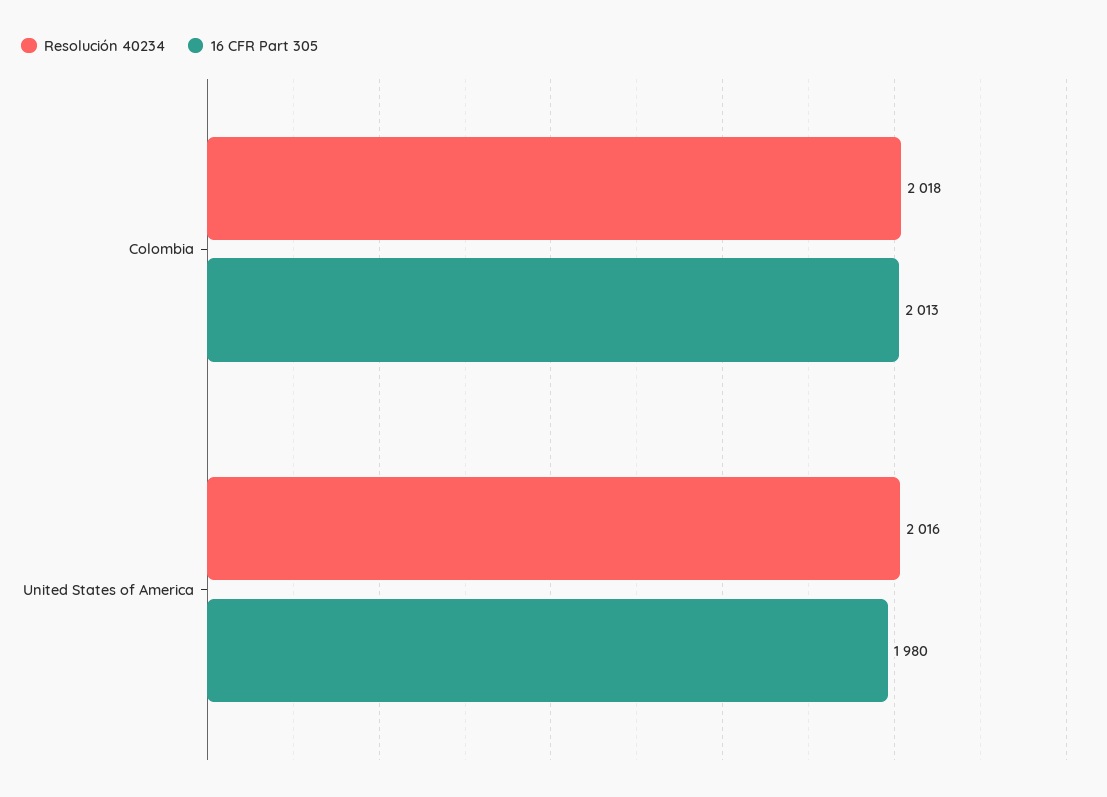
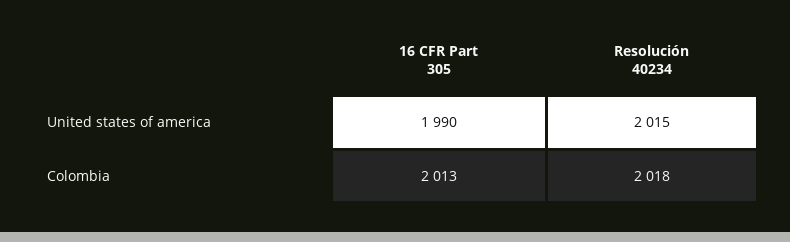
Resolución 40234, United States of America: 2016 -> 2015
16 CFR Part 305, United States of America: 1980 -> 1990

